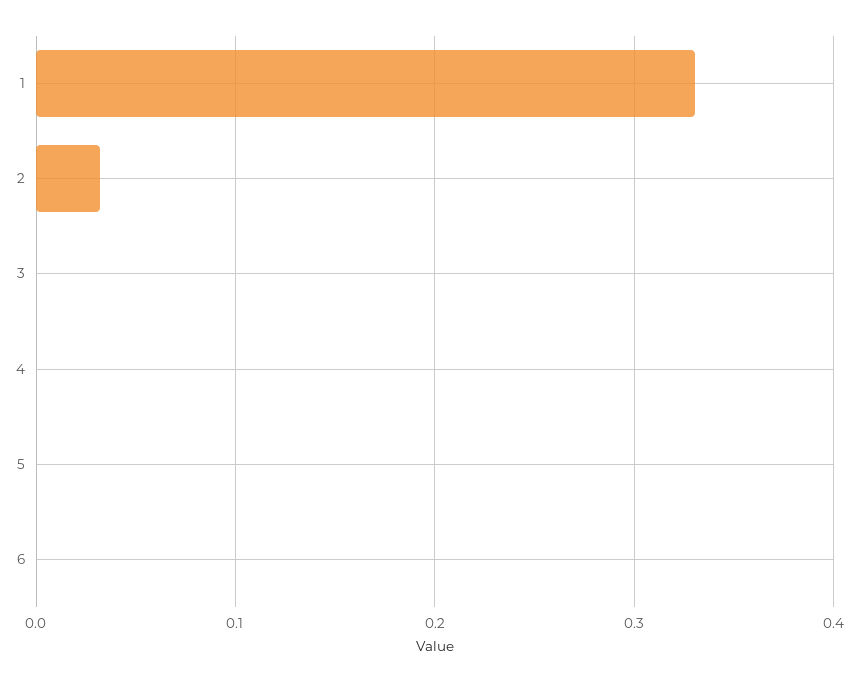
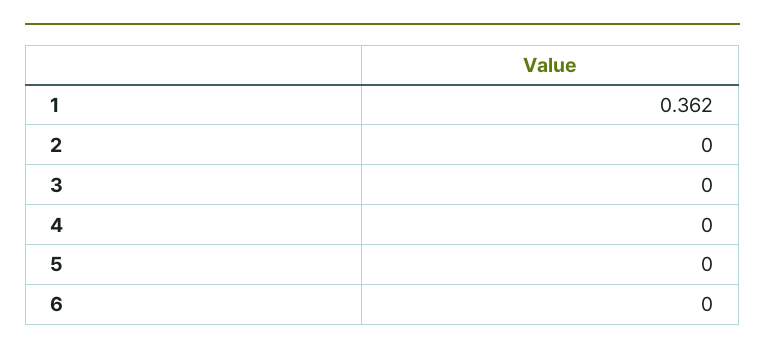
1: 0.33 -> 0.362
2: 0.03 -> 0

